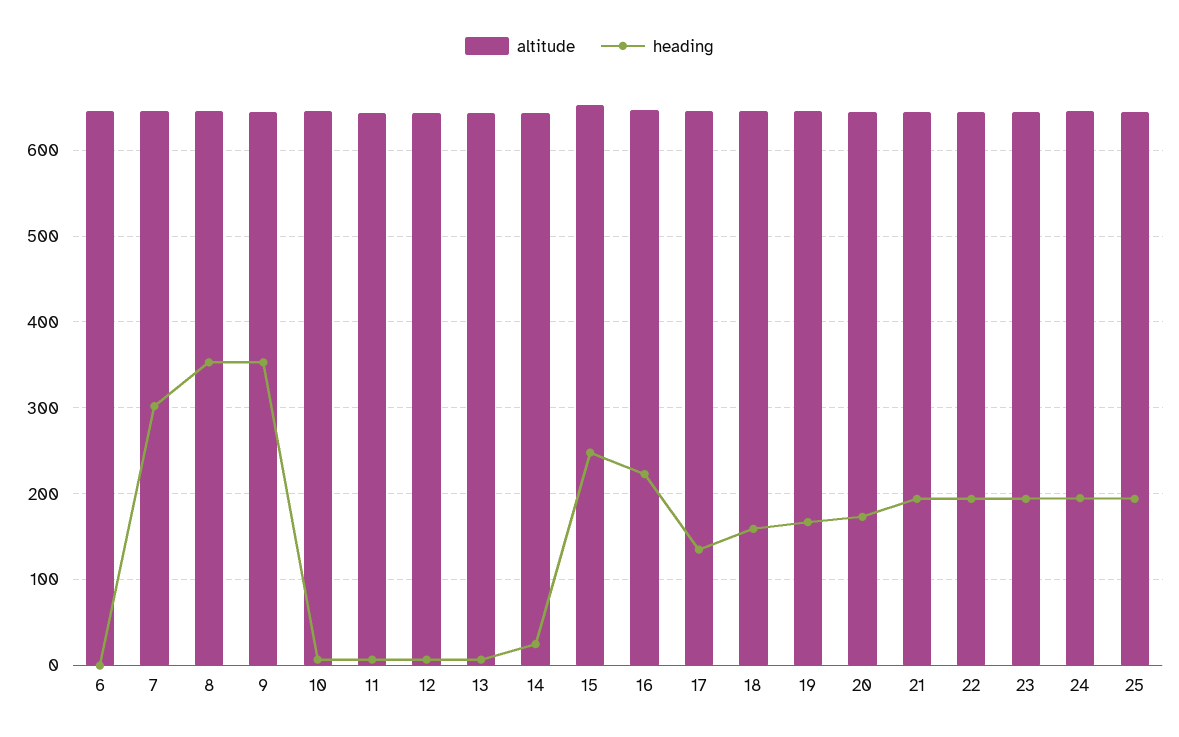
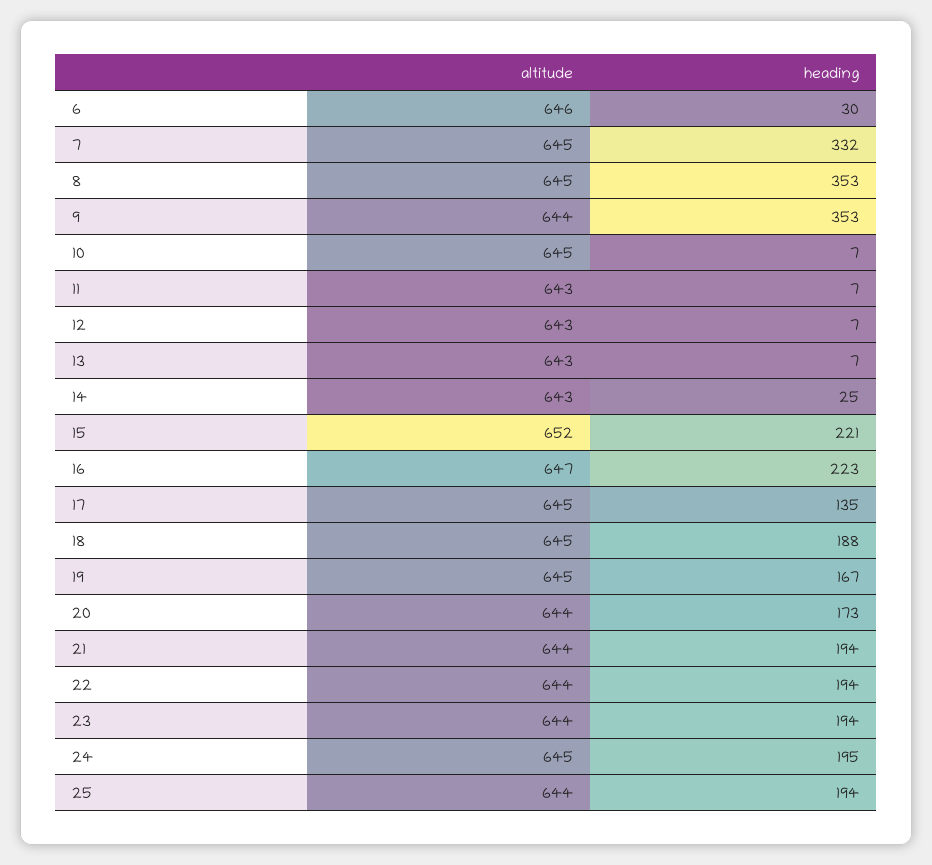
heading, 6: 0 -> 30
heading, 7: 300 -> 332
heading, 15: 250 -> 221
heading, 18: 160 -> 188

